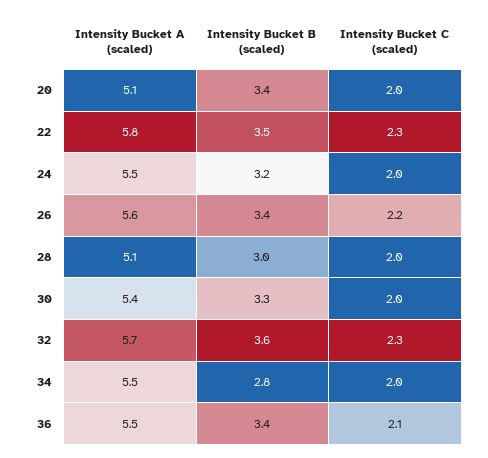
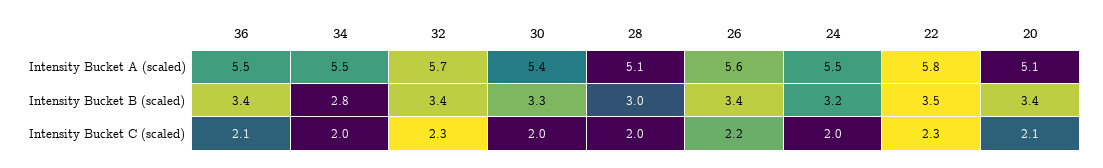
Intensity Bucket C (scaled), 20: 2 -> 2.1
Intensity Bucket B (scaled), 32: 3.6 -> 3.4

